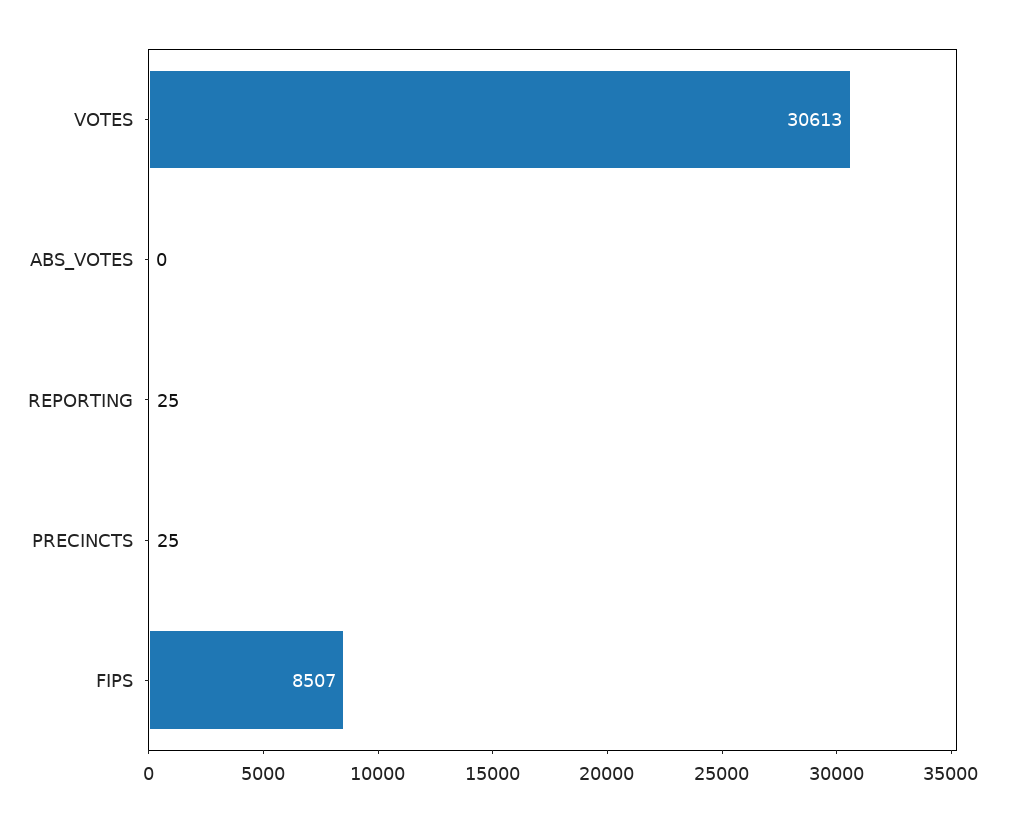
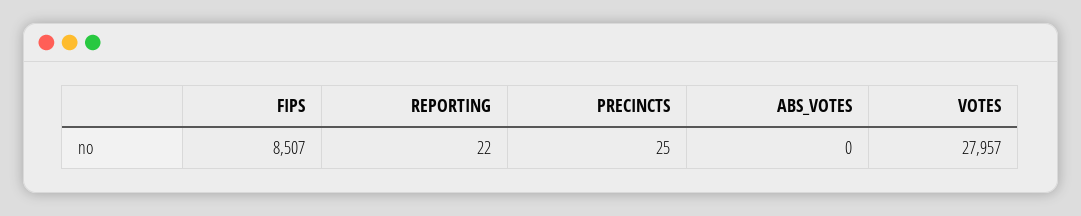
VOTES: 30613 -> 27957
REPORTING: 25 -> 22

